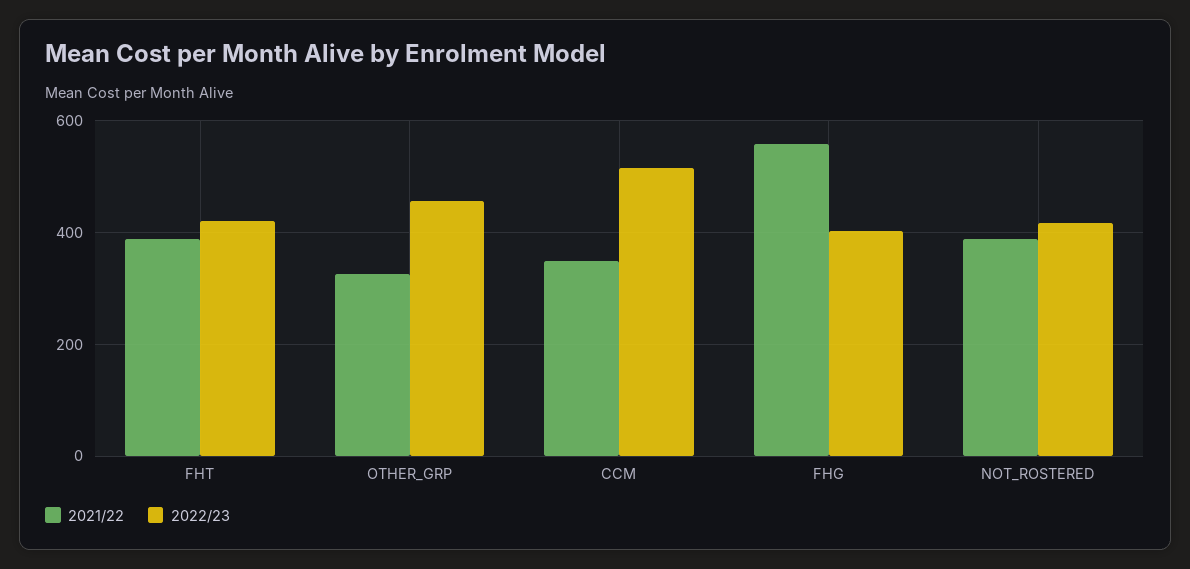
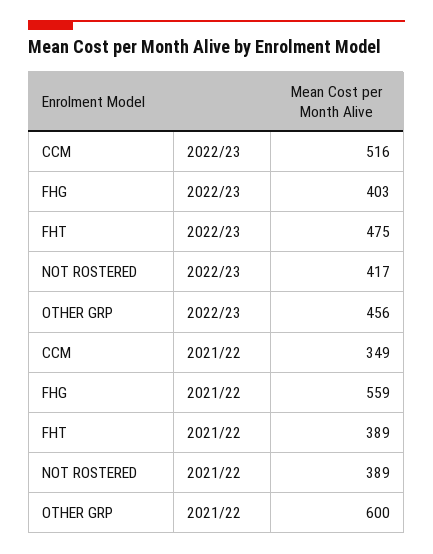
2022/23, FHT: 420 -> 475
2021/22, OTHER_GRP: 320 -> 600

